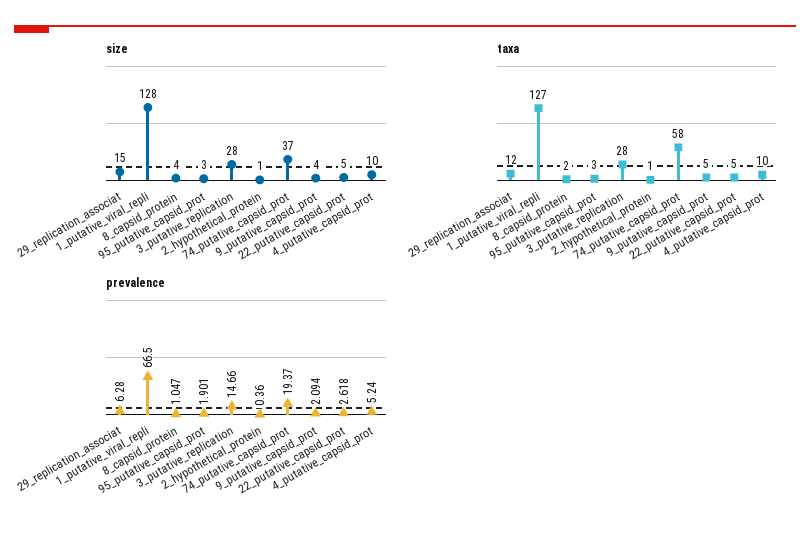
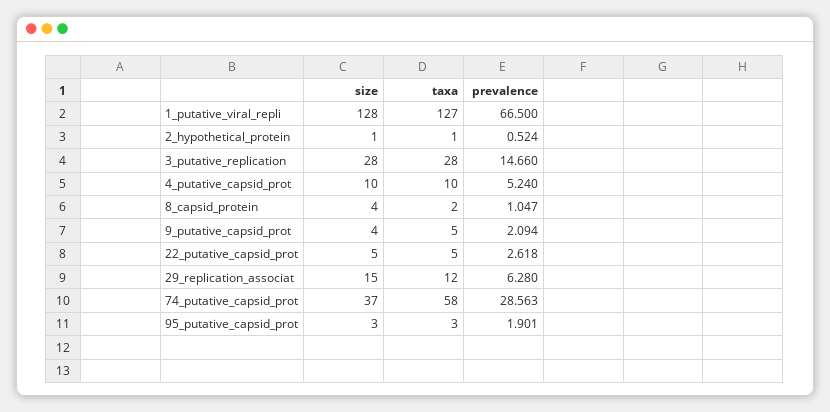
prevalence, 2_hypothetical_protein: 0.36 -> 0.524
prevalence, 74_putative_capsid_prot: 19.37 -> 28.563

